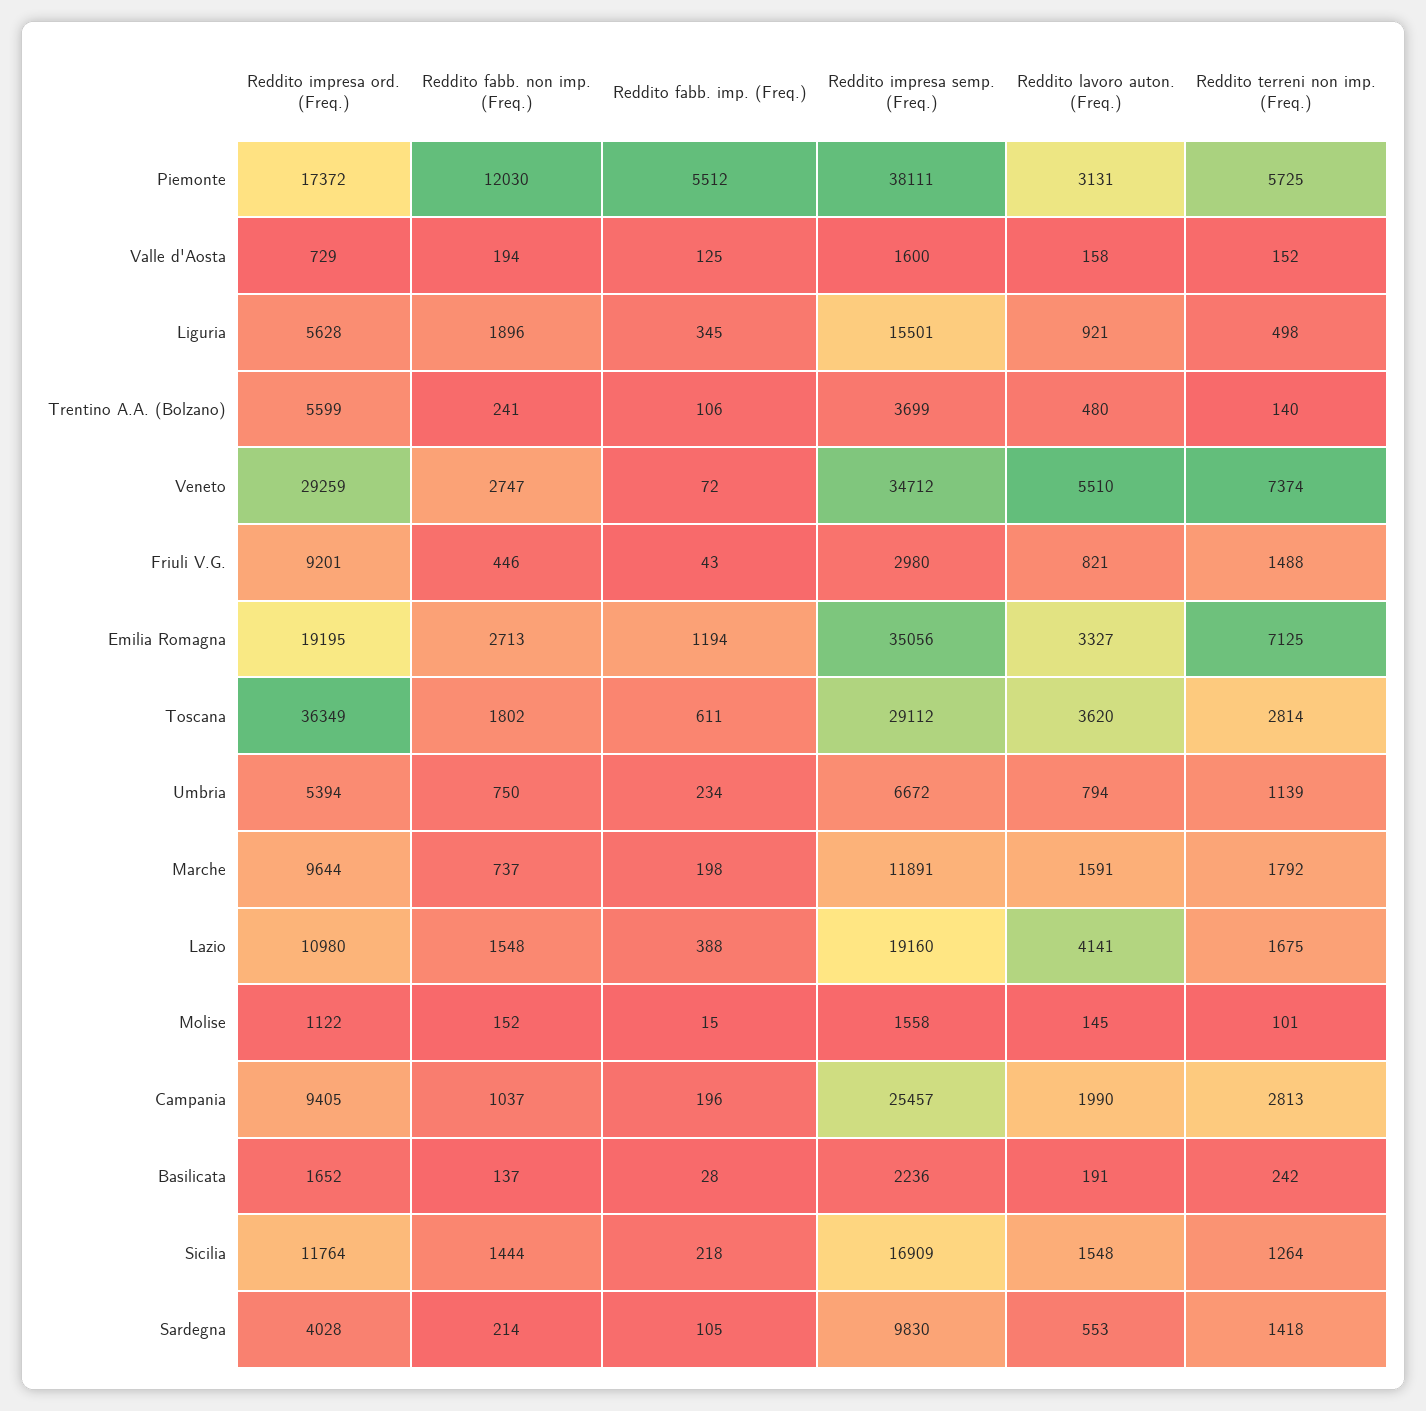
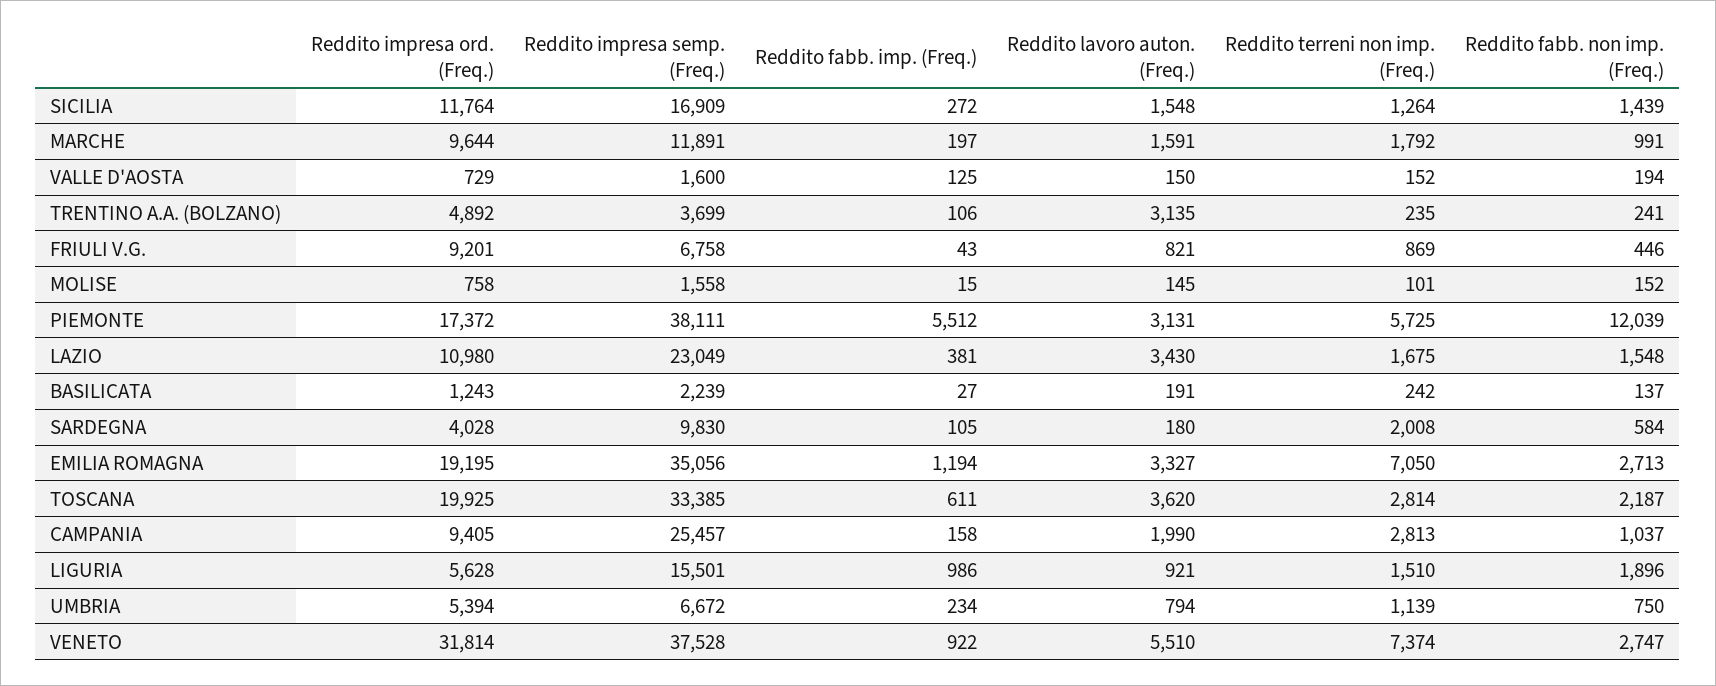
Reddito fabb. non imp. (Freq.), Piemonte: 12030 -> 12039
Reddito lavoro auton. (Freq.), Valle d'Aosta: 158 -> 150
Reddito fabb. imp. (Freq.), Liguria: 345 -> 986
Reddito terreni non imp. (Freq.), Liguria: 498 -> 1510
Reddito impresa ord. (Freq.), Trentino A.A. (Bolzano): 5599 -> 4892
Reddito lavoro auton. (Freq.), Trentino A.A. (Bolzano): 480 -> 3135
Reddito terreni non imp. (Freq.), Trentino A.A. (Bolzano): 140 -> 235
Reddito impresa ord. (Freq.), Veneto: 29259 -> 31814
Reddito fabb. imp. (Freq.), Veneto: 72 -> 922
Reddito impresa semp. (Freq.), Veneto: 34712 -> 37528
Reddito impresa semp. (Freq.), Friuli V.G.: 2980 -> 6758
Reddito terreni non imp. (Freq.), Friuli V.G.: 1488 -> 869
Reddito terreni non imp. (Freq.), Emilia Romagna: 7125 -> 7050
Reddito impresa ord. (Freq.), Toscana: 36349 -> 19925
Reddito fabb. non imp. (Freq.), Toscana: 1802 -> 2187
Reddito impresa semp. (Freq.), Toscana: 29112 -> 33385
Reddito fabb. non imp. (Freq.), Marche: 737 -> 991
Reddito fabb. imp. (Freq.), Marche: 198 -> 197
Reddito fabb. imp. (Freq.), Lazio: 388 -> 381
Reddito impresa semp. (Freq.), Lazio: 19160 -> 23049
Reddito lavoro auton. (Freq.), Lazio: 4141 -> 3430
Reddito impresa ord. (Freq.), Molise: 1122 -> 758
Reddito fabb. imp. (Freq.), Campania: 196 -> 158
Reddito impresa ord. (Freq.), Basilicata: 1652 -> 1243
Reddito fabb. imp. (Freq.), Basilicata: 28 -> 27
Reddito impresa semp. (Freq.), Basilicata: 2236 -> 2239
Reddito fabb. non imp. (Freq.), Sicilia: 1444 -> 1439
Reddito fabb. imp. (Freq.), Sicilia: 218 -> 272
Reddito fabb. non imp. (Freq.), Sardegna: 214 -> 584
Reddito lavoro auton. (Freq.), Sardegna: 553 -> 180
Reddito terreni non imp. (Freq.), Sardegna: 1418 -> 2008

